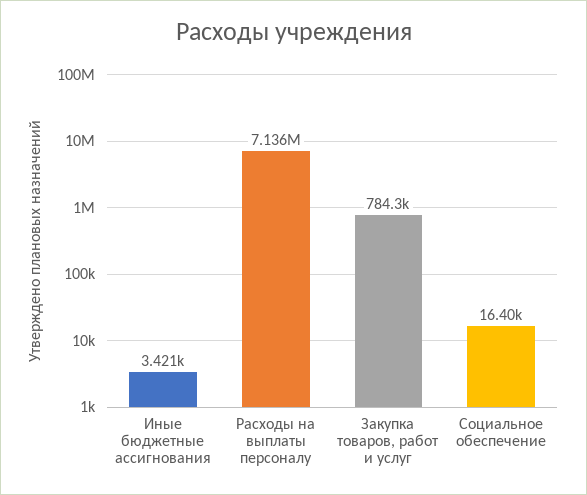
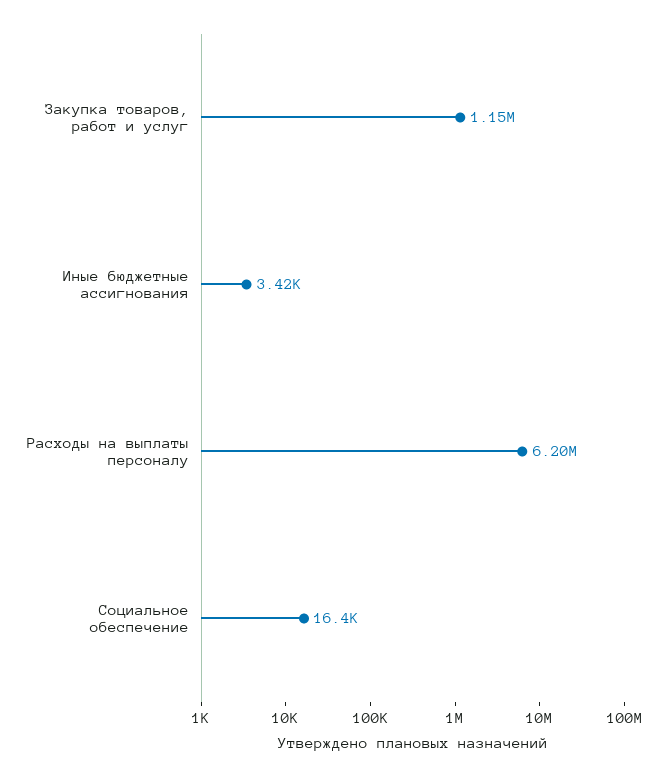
Расходы на выплаты персоналу: 7136000 -> 6200000
Закупка товаров, работ и услуг: 784300 -> 1150000

